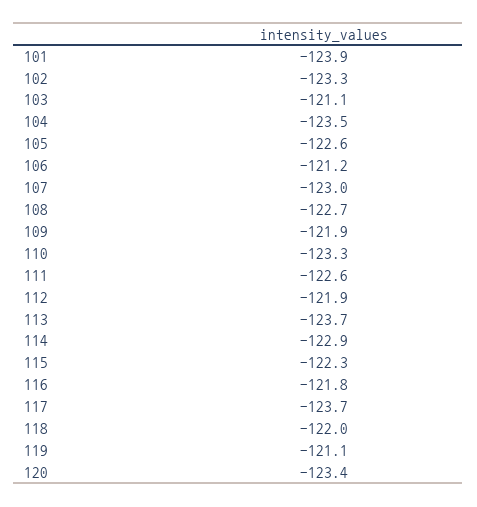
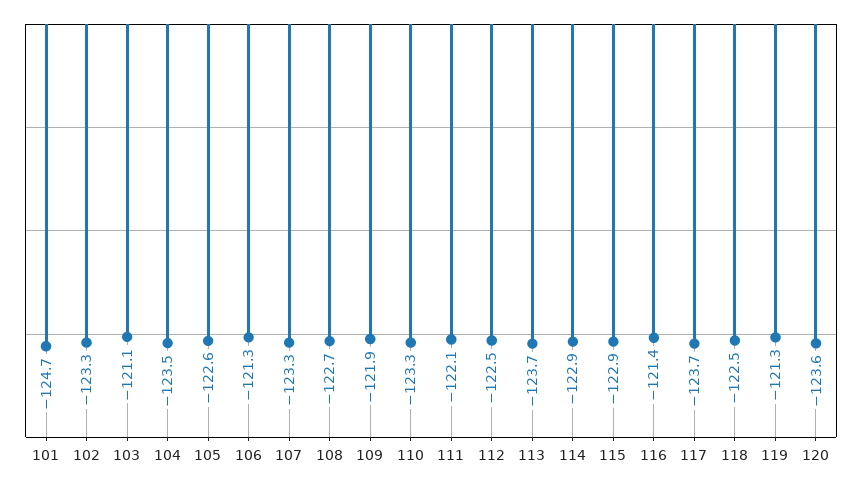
101: -123.9 -> -124.7
106: -121.2 -> -121.3
107: -123 -> -123.3
111: -122.6 -> -122.1
112: -121.9 -> -122.5
115: -122.3 -> -122.9
116: -121.8 -> -121.4
118: -122 -> -122.5
119: -121.1 -> -121.3
120: -123.4 -> -123.6

